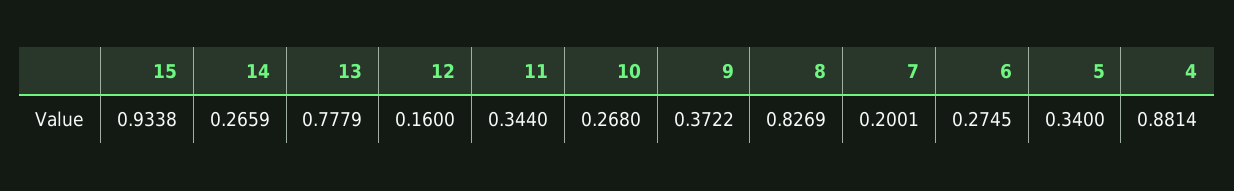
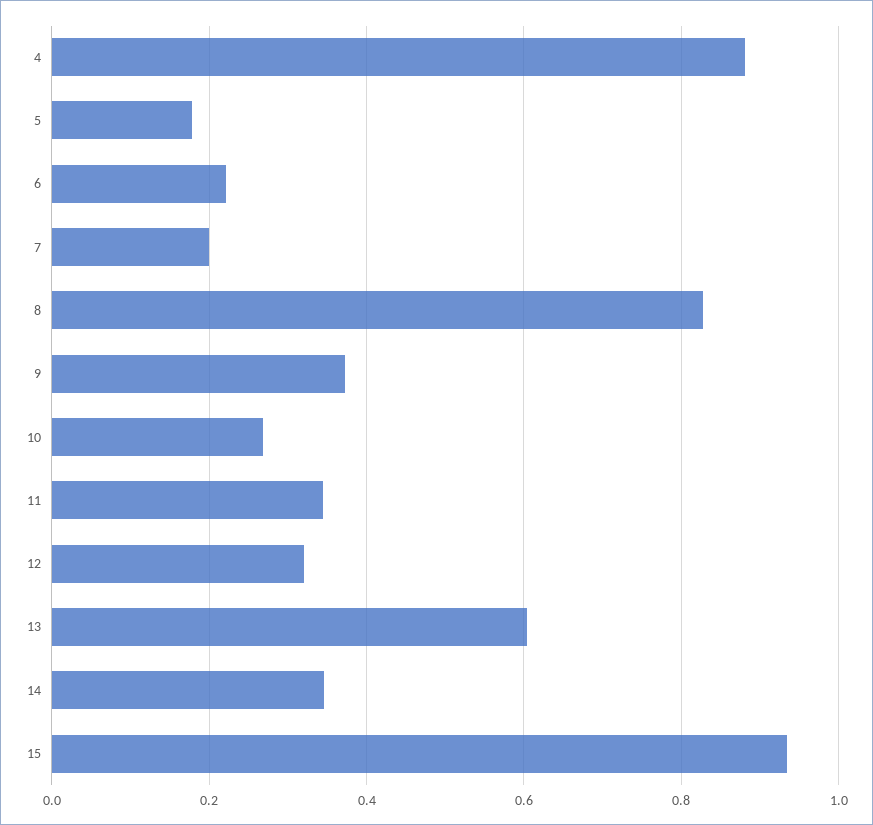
14: 0.2659 -> 0.34
13: 0.7779 -> 0.6
12: 0.16 -> 0.32
6: 0.2745 -> 0.22
5: 0.34 -> 0.18

